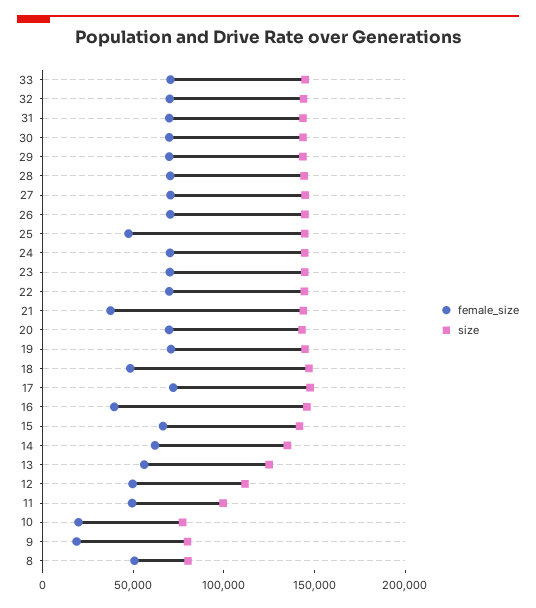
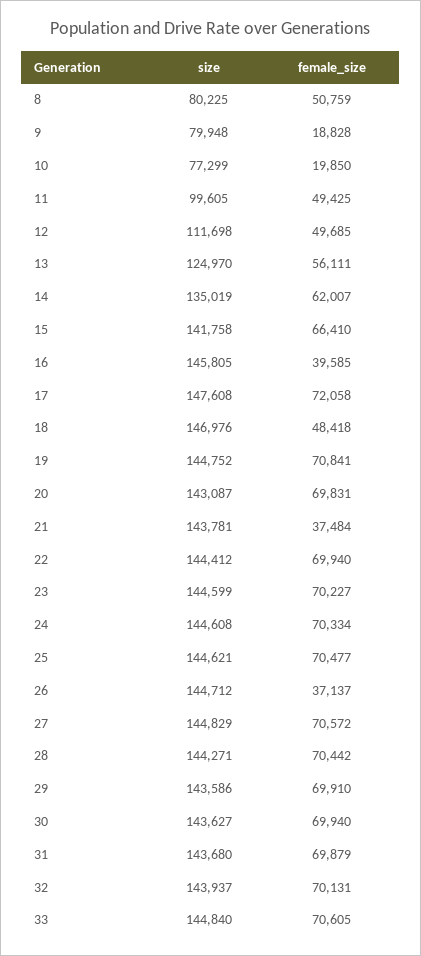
female_size, 26: 70000 -> 37137
female_size, 25: 50000 -> 70477

